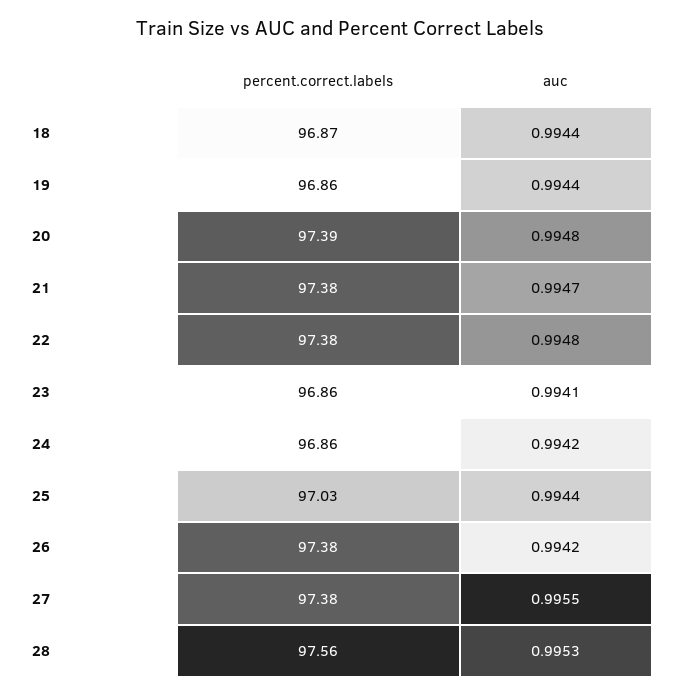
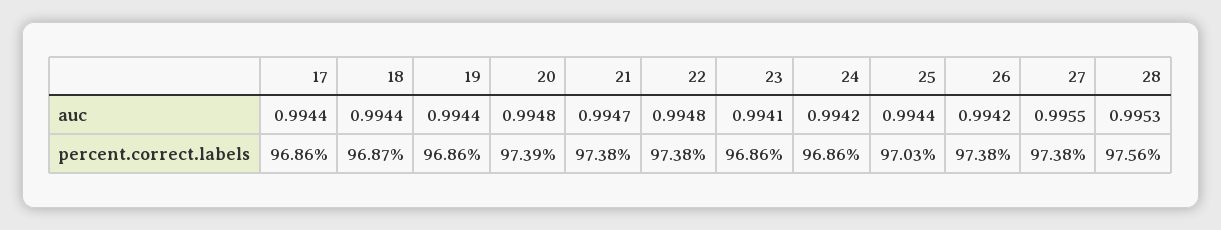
auc, 17: none -> 0.9944
percent.correct.labels, 17: none -> 96.86

